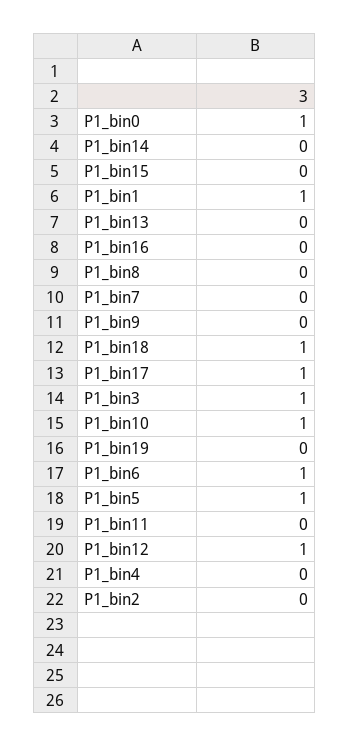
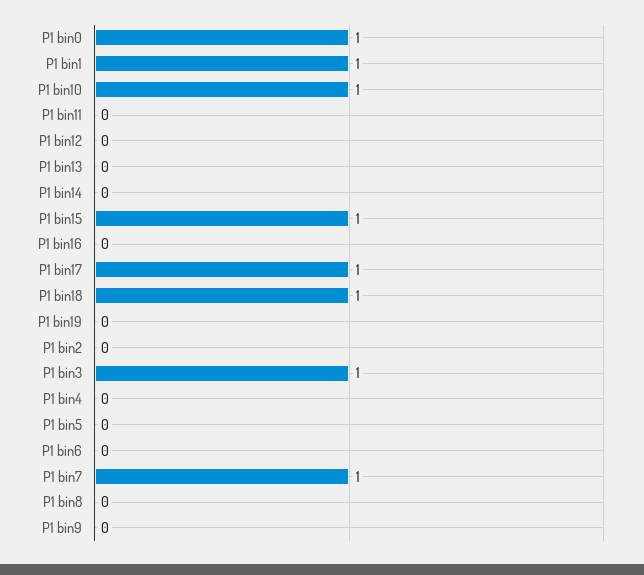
P1_bin15: 0 -> 1
P1_bin7: 0 -> 1
P1_bin6: 1 -> 0
P1_bin5: 1 -> 0
P1_bin12: 1 -> 0

